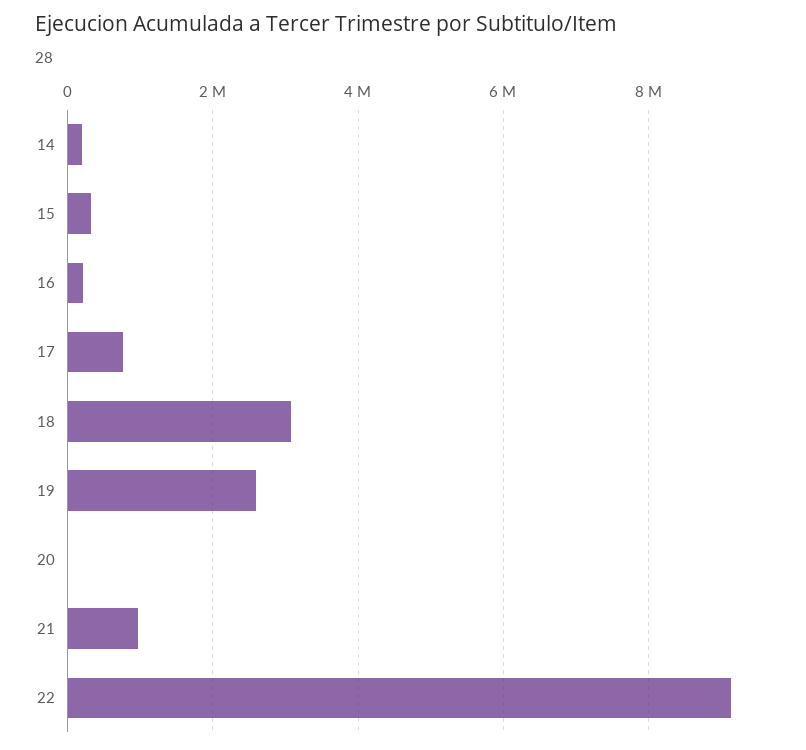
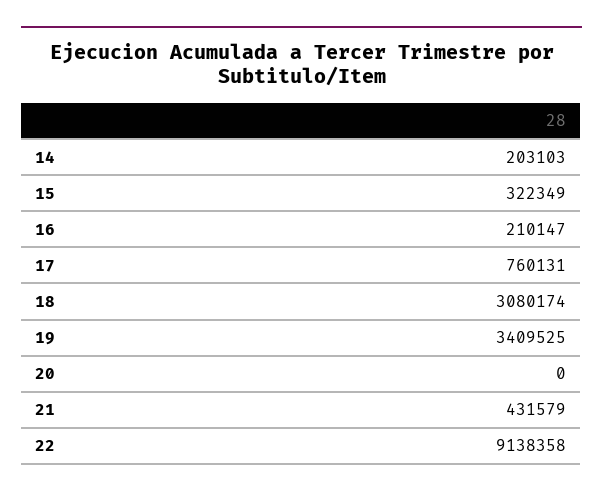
19: 2600000 -> 3409525
21: 1000000 -> 431579

